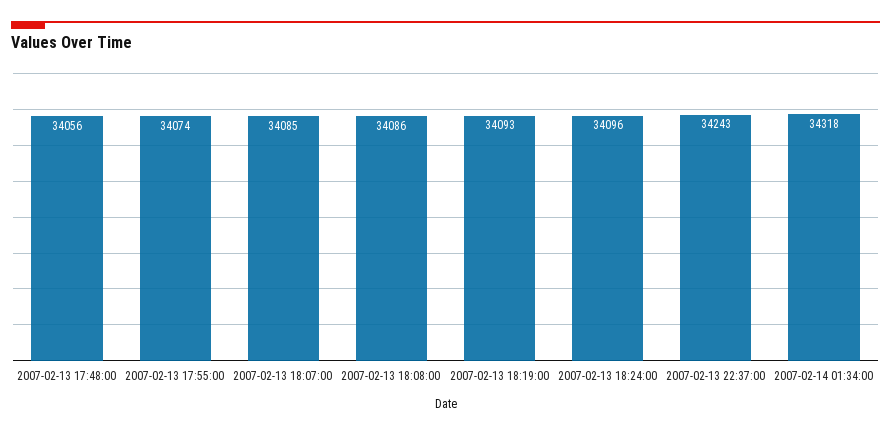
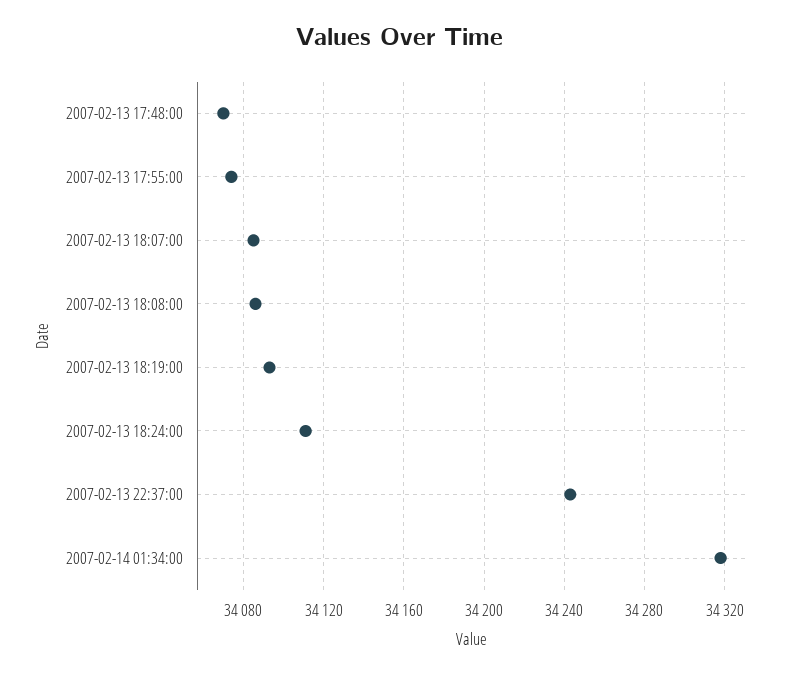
2007-02-13 17:48:00: 34056 -> 34070
2007-02-13 18:24:00: 34096 -> 34110

